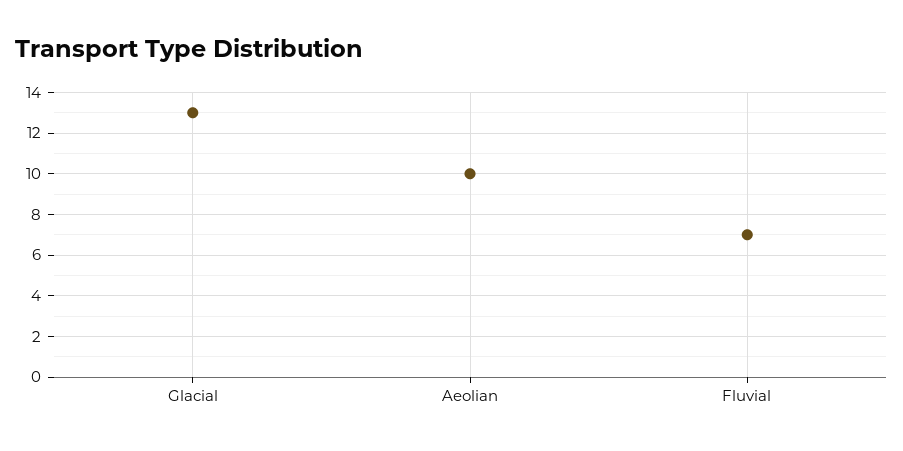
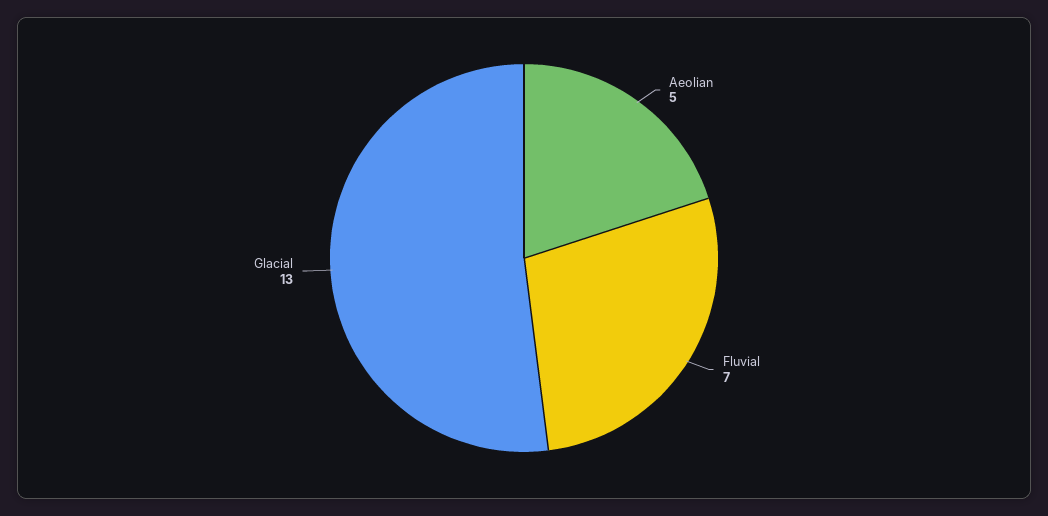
Aeolian: 10 -> 5

